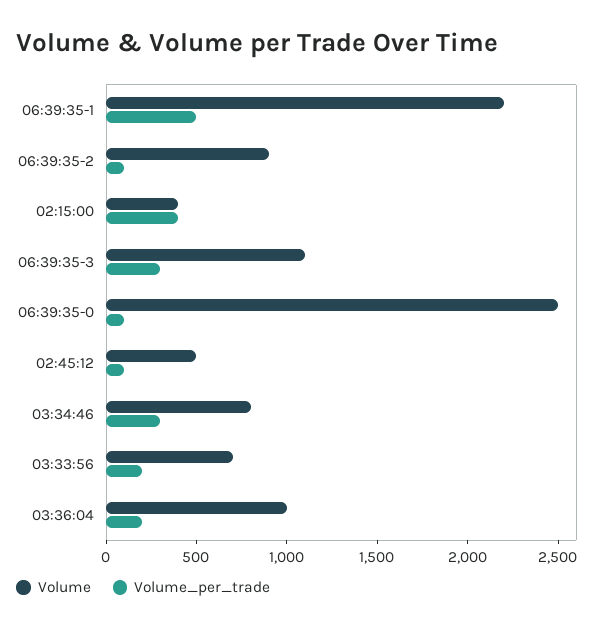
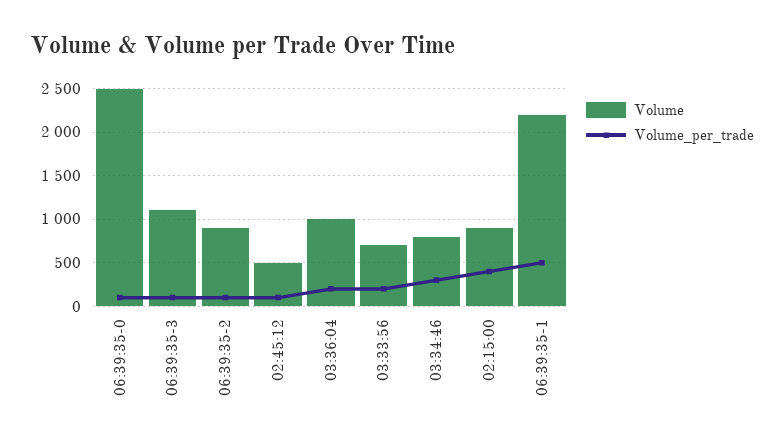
Volume, 02:15:00: 400 -> 900
Volume_per_trade, 06:39:35-3: 300 -> 100

